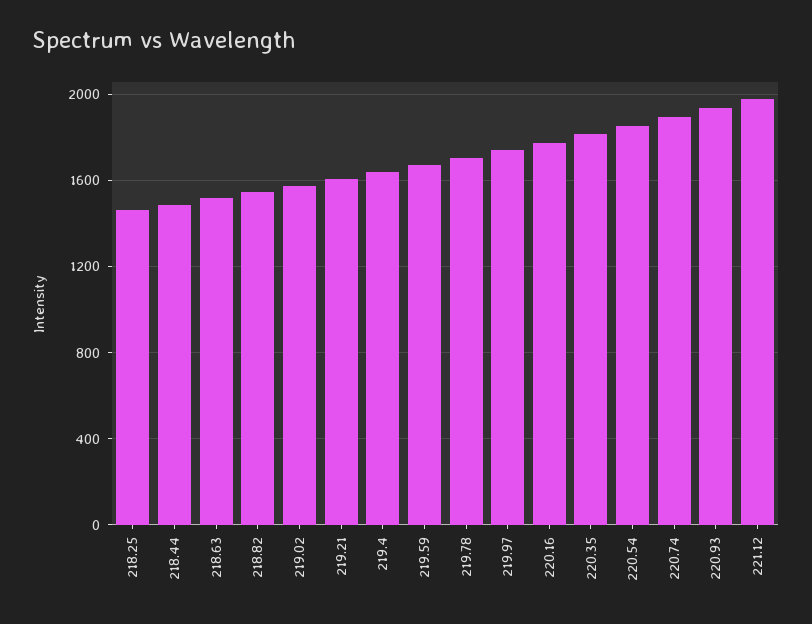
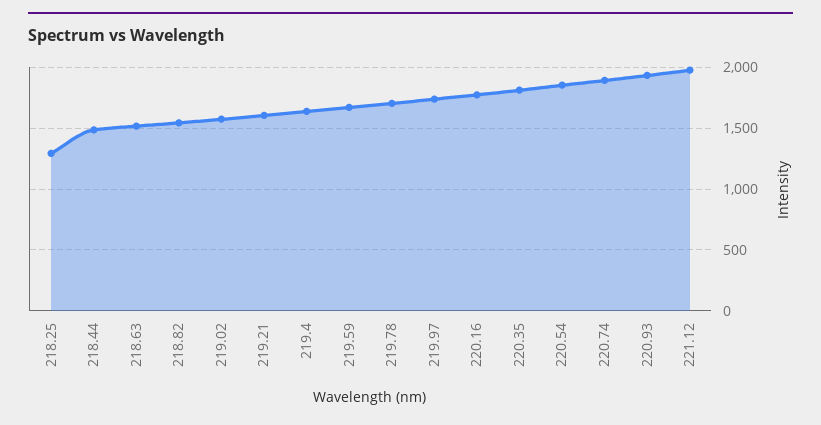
218.25: 1450 -> 1300

